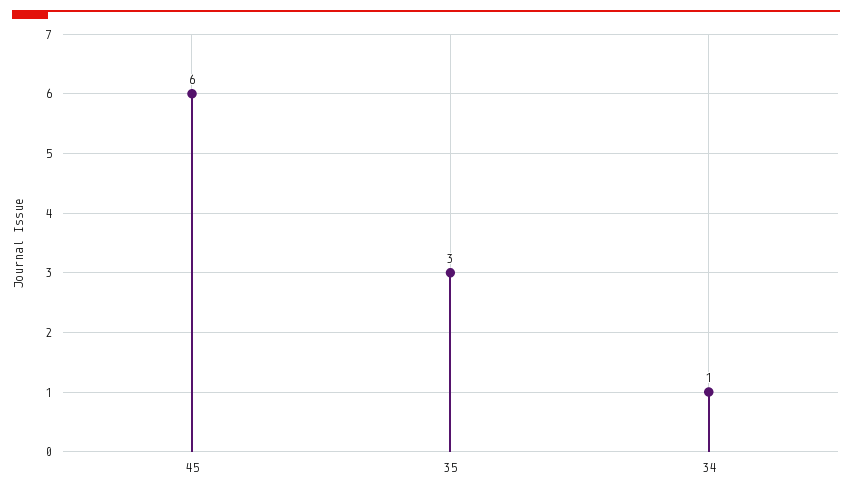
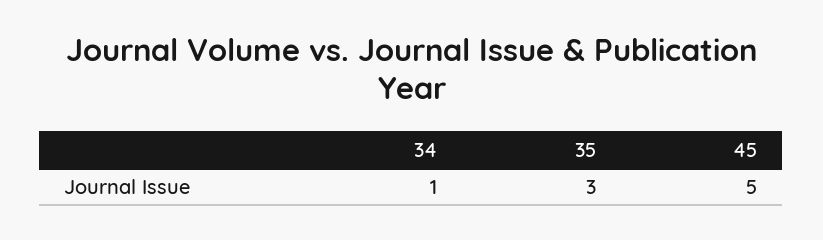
45: 6 -> 5

